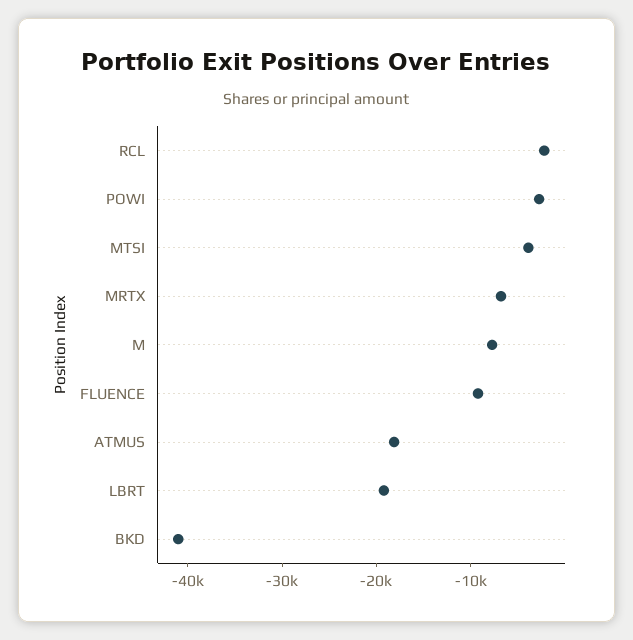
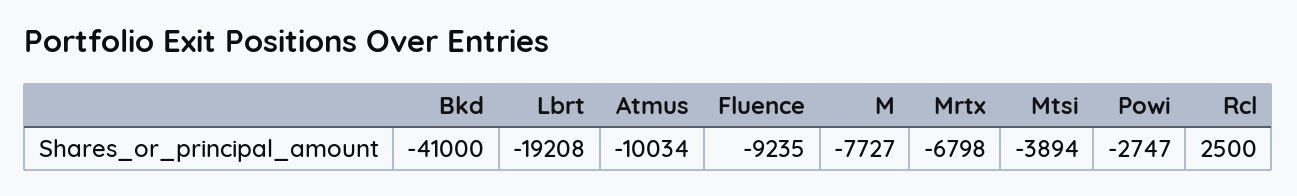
RCL: -2000 -> 2500
ATMUS: -18000 -> -10034

